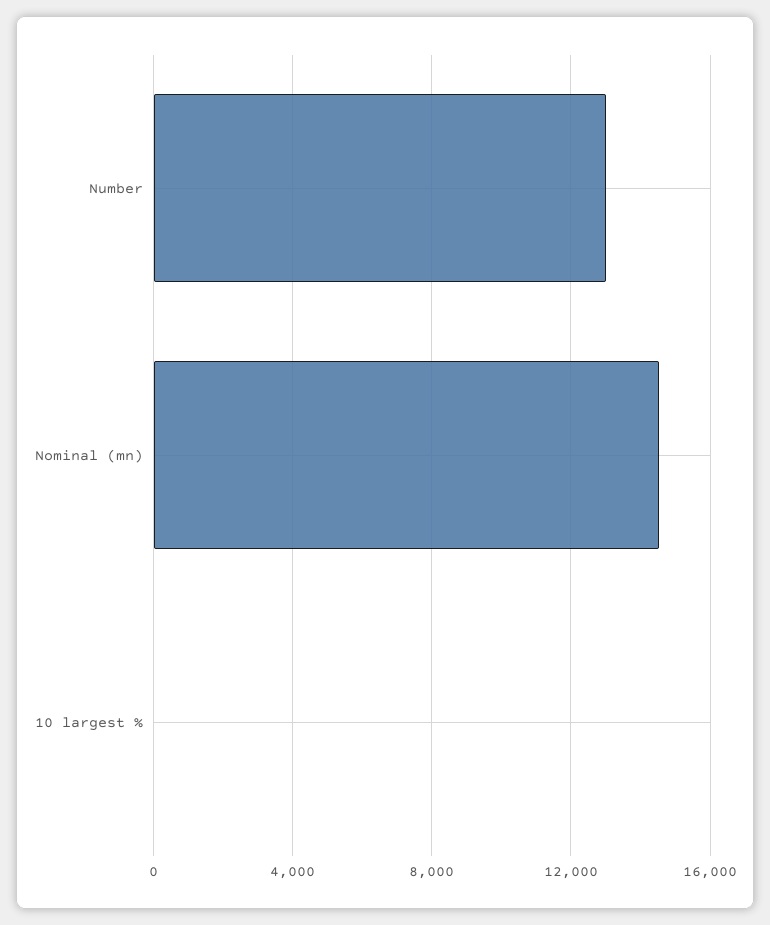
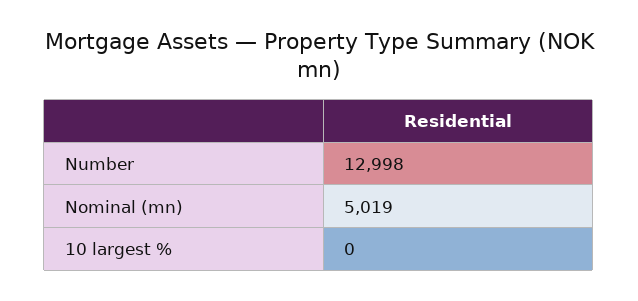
Nominal (mn): 14500 -> 5019

